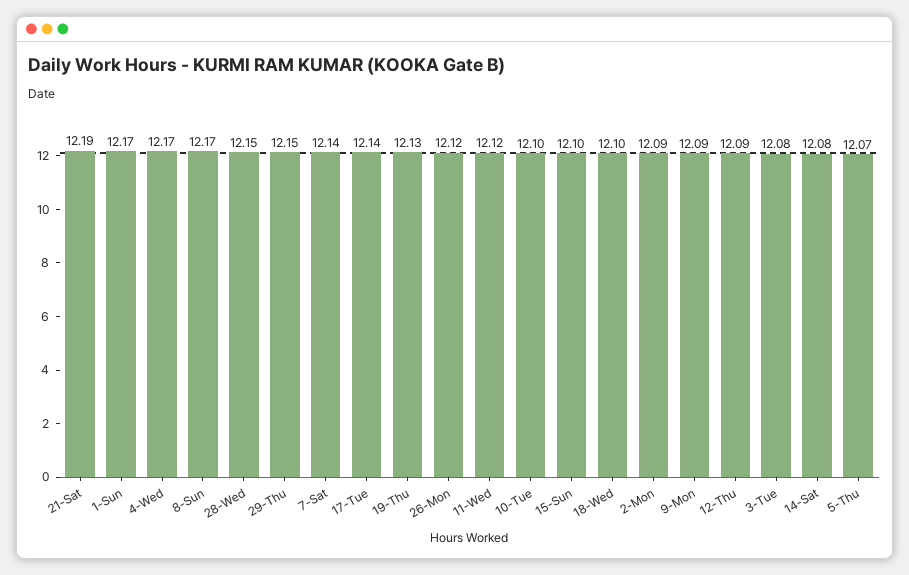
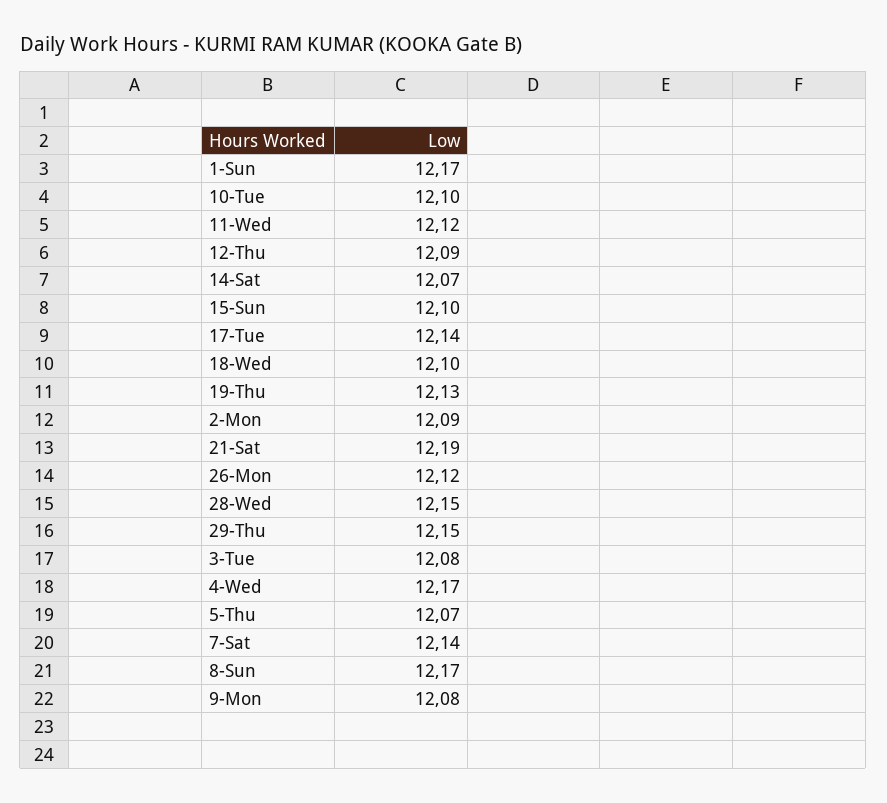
9-Mon: 12.09 -> 12.08
14-Sat: 12.08 -> 12.07

